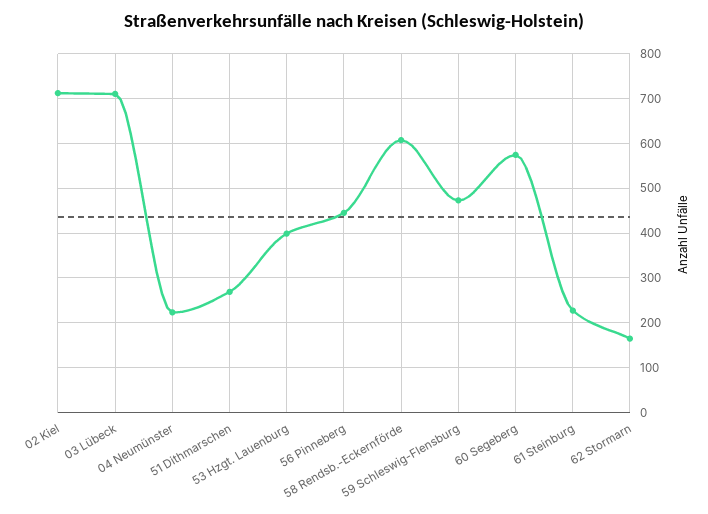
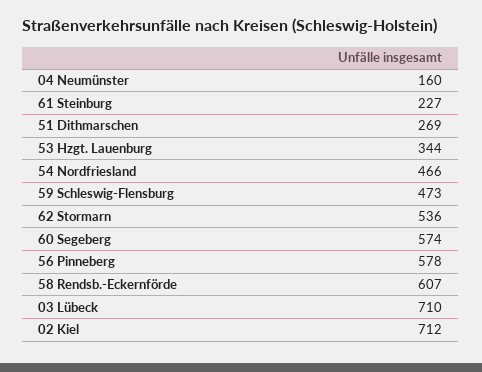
04 Neumünster: 220 -> 160
53 Hzgt. Lauenburg: 400 -> 344
56 Pinneberg: 440 -> 578
62 Stormarn: 160 -> 536
54 Nordfriesland: none -> 466

